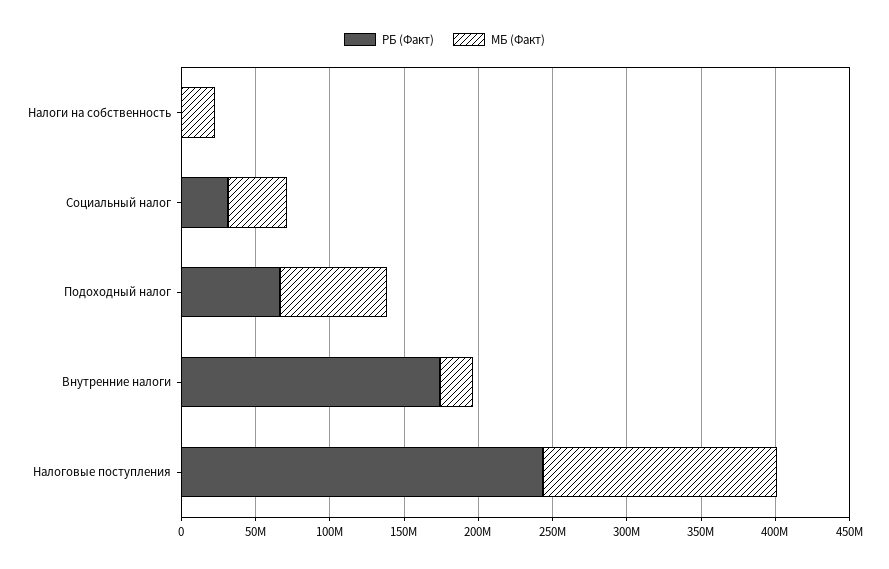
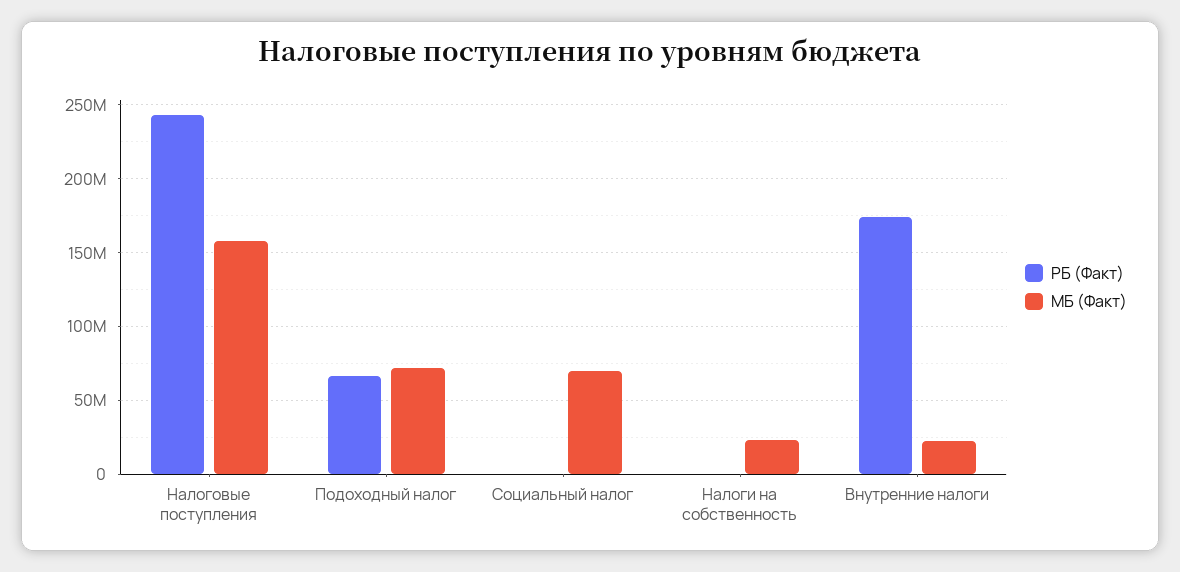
РБ (Факт), Социальный налог: 30000000 -> 0
МБ (Факт), Социальный налог: 40000000 -> 70000000

